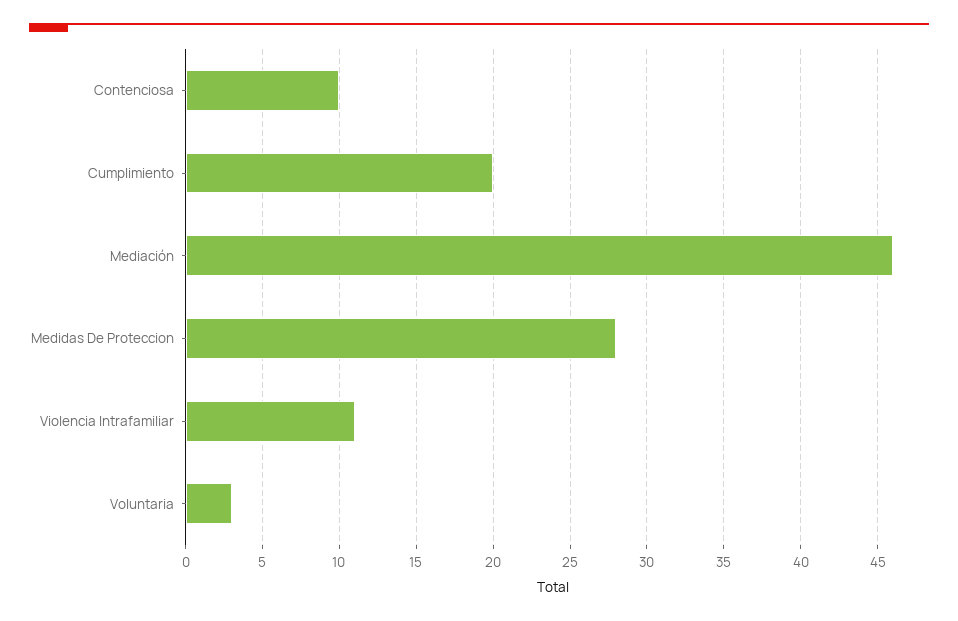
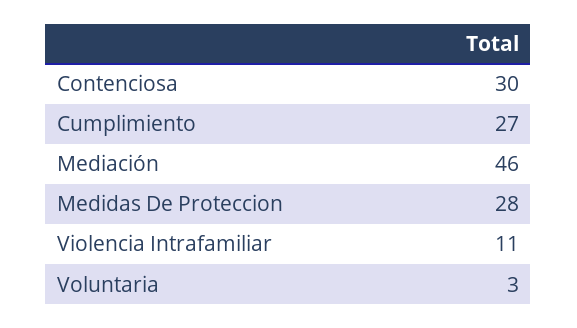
Contenciosa: 10 -> 30
Cumplimiento: 20 -> 27

